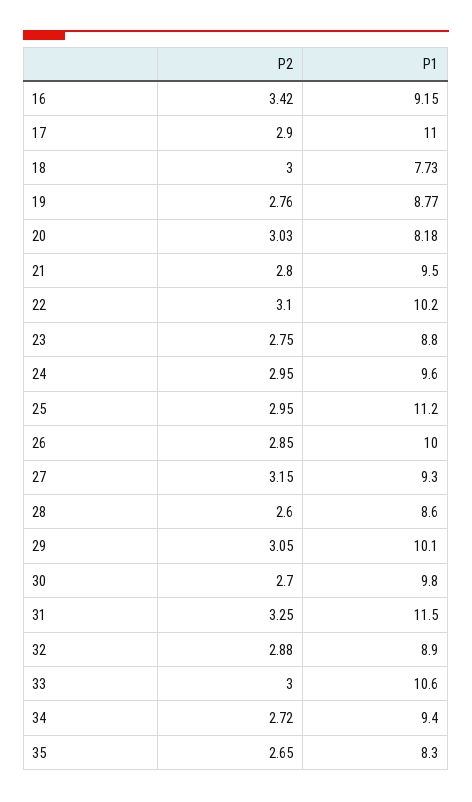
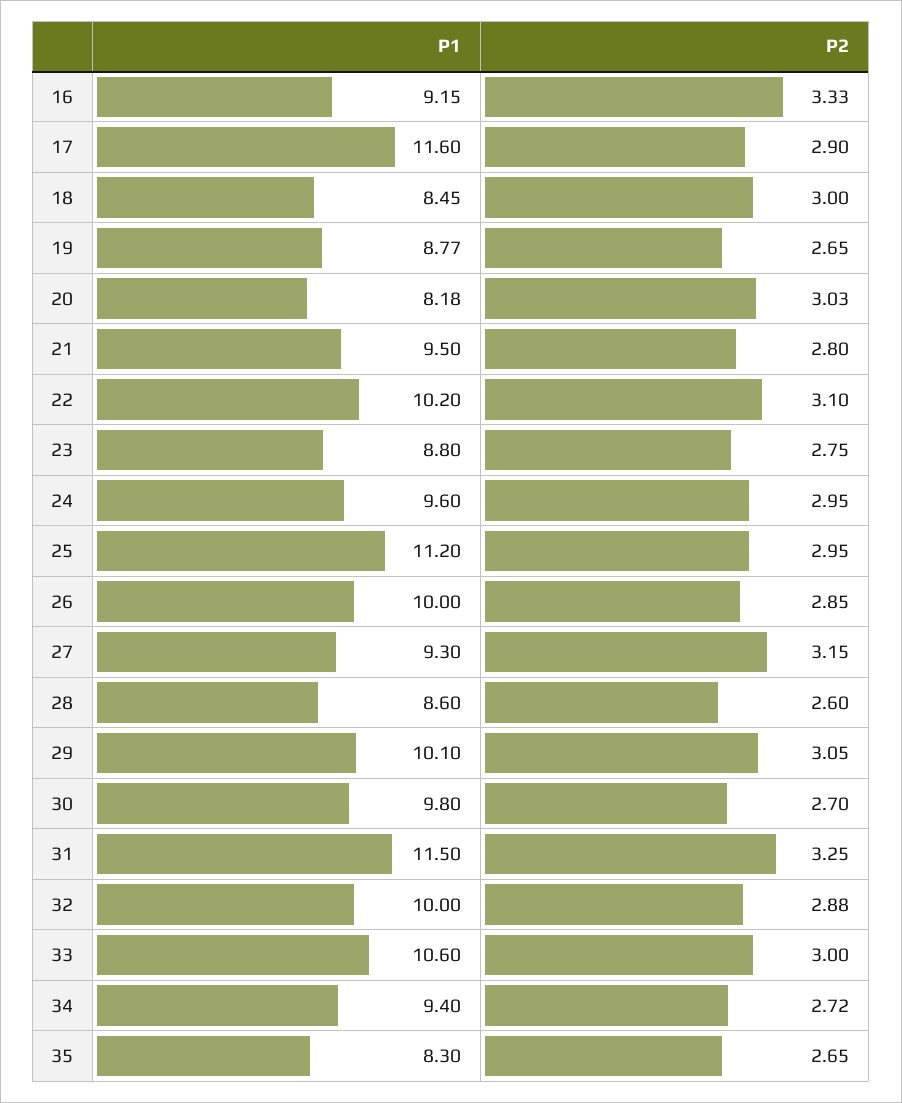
P2, 16: 3.42 -> 3.33
P1, 17: 11 -> 11.6
P1, 18: 7.73 -> 8.45
P2, 19: 2.76 -> 2.65
P1, 32: 8.9 -> 10

